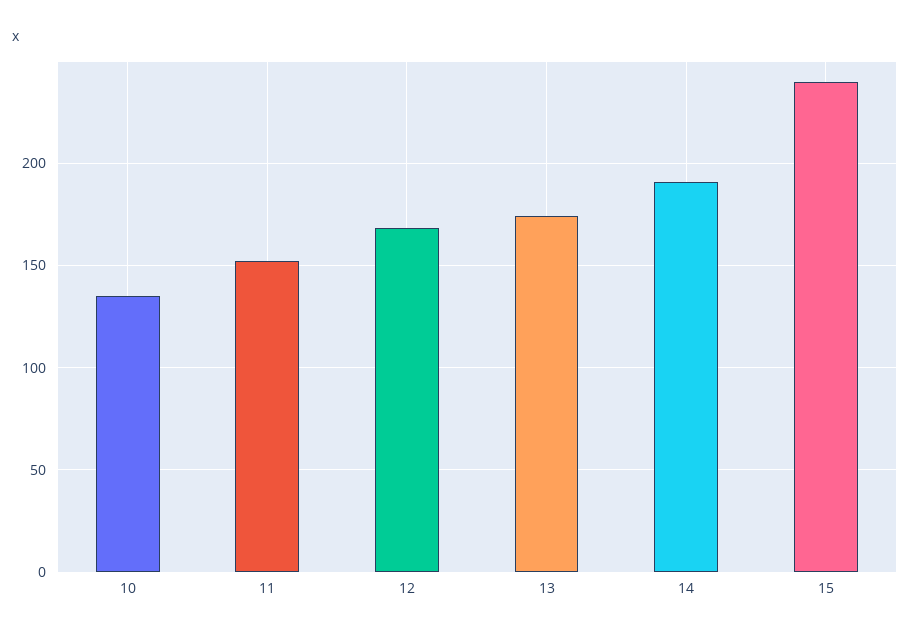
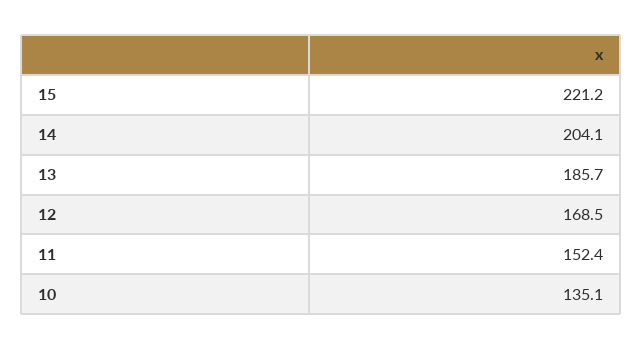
13: 175 -> 185.7
14: 190 -> 204.1
15: 240 -> 221.2

